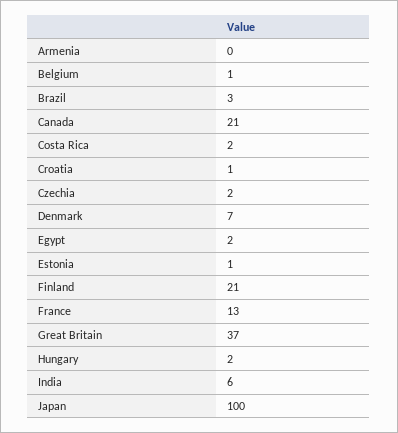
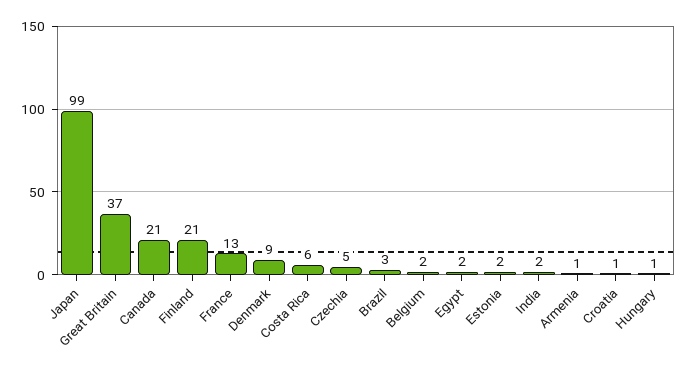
Armenia: 0 -> 1
Belgium: 1 -> 2
Costa Rica: 2 -> 6
Czechia: 2 -> 5
Denmark: 7 -> 9
Estonia: 1 -> 2
Hungary: 2 -> 1
India: 6 -> 2
Japan: 100 -> 99

